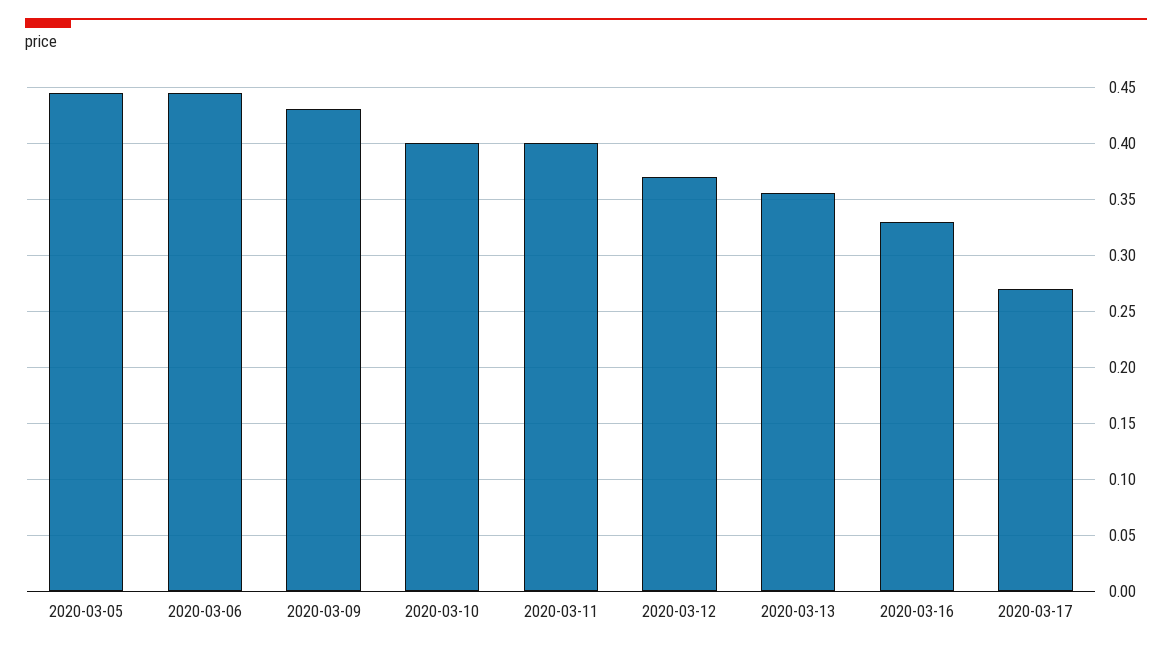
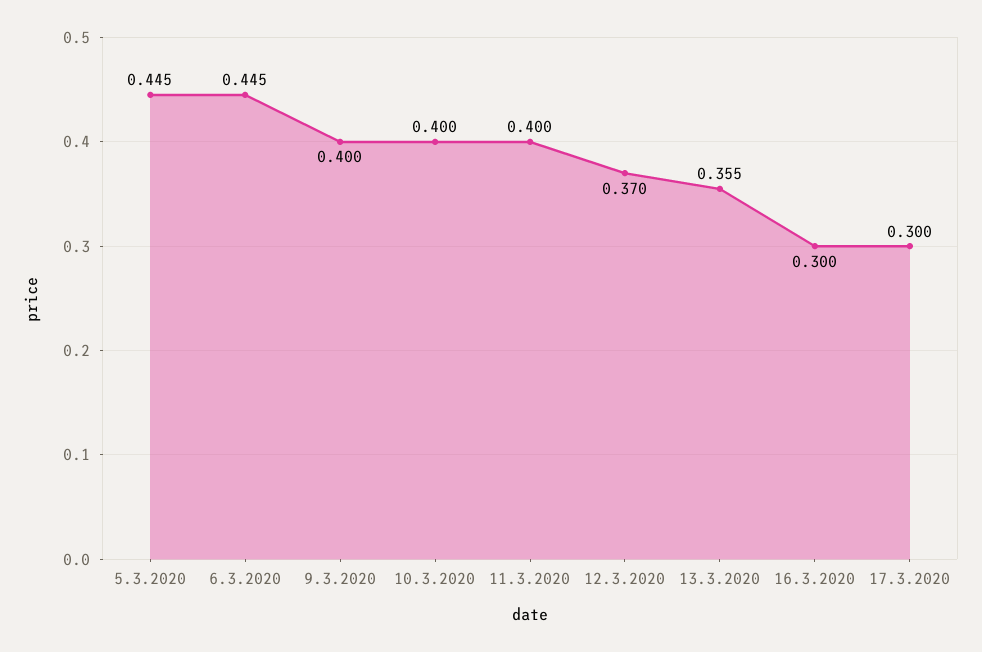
2020-03-09: 0.43 -> 0.4
2020-03-16: 0.33 -> 0.3
2020-03-17: 0.27 -> 0.3

